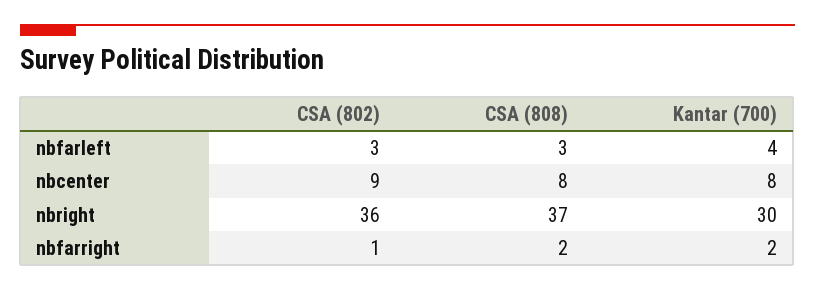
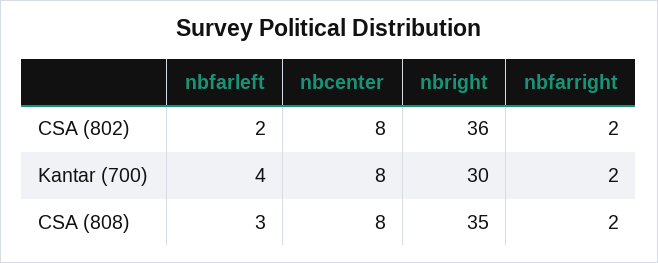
CSA (802), nbfarleft: 3 -> 2
CSA (802), nbcenter: 9 -> 8
CSA (808), nbright: 37 -> 35
CSA (802), nbfarright: 1 -> 2

